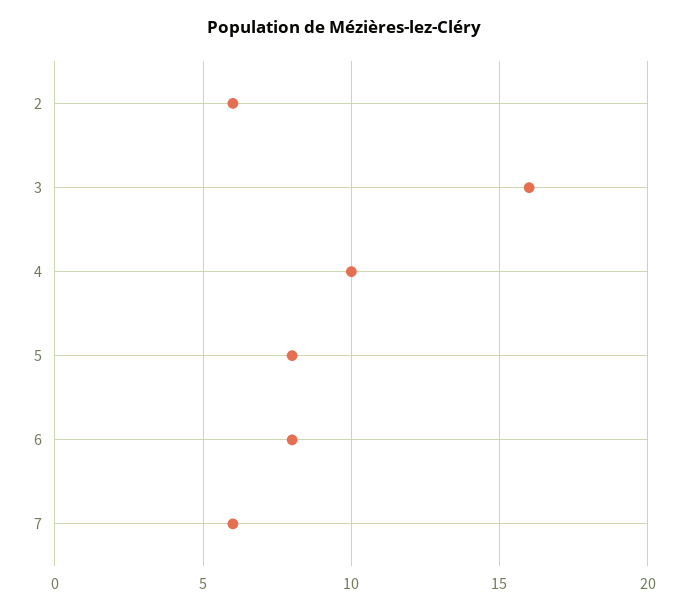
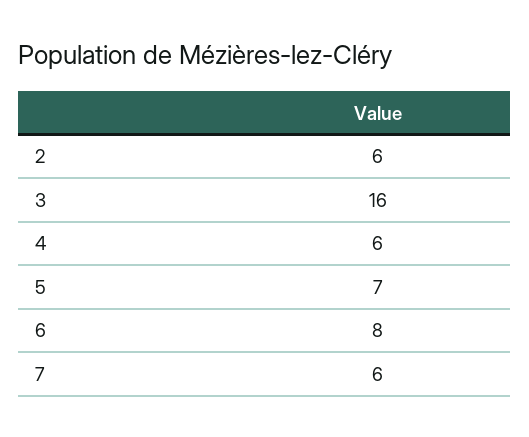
4: 10 -> 6
5: 8 -> 7

